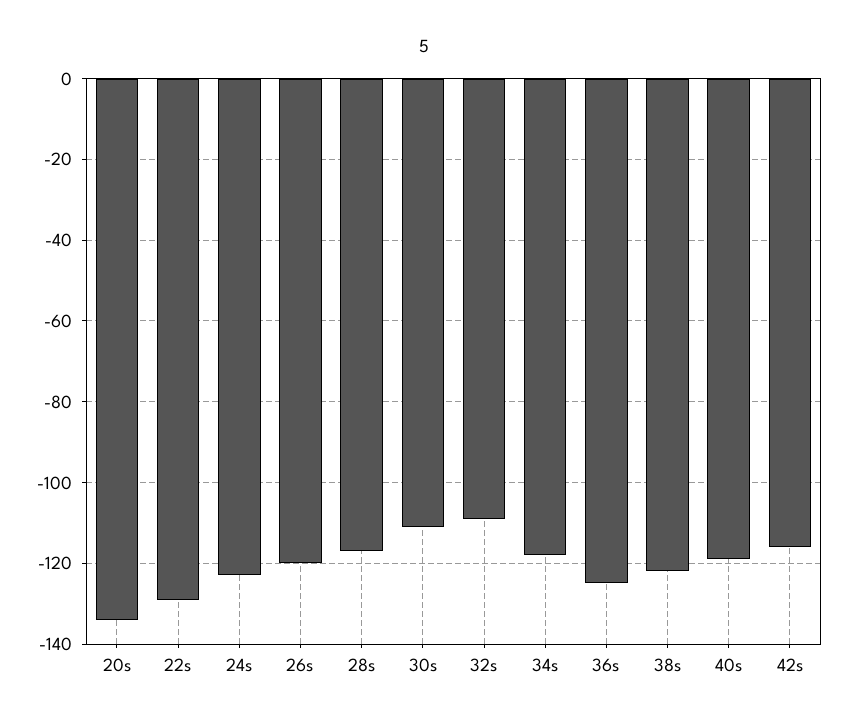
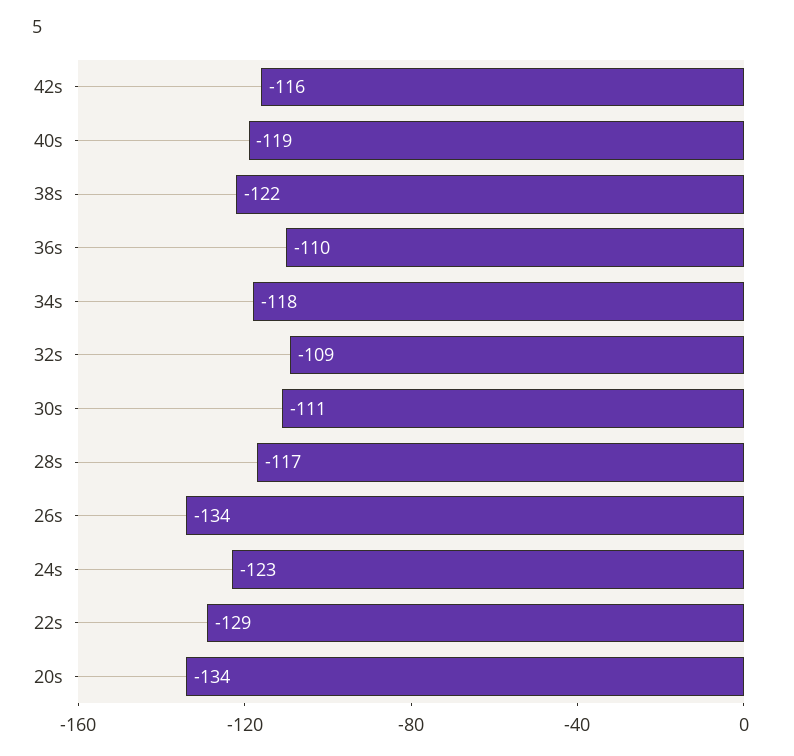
26s: -120 -> -134
36s: -125 -> -110

